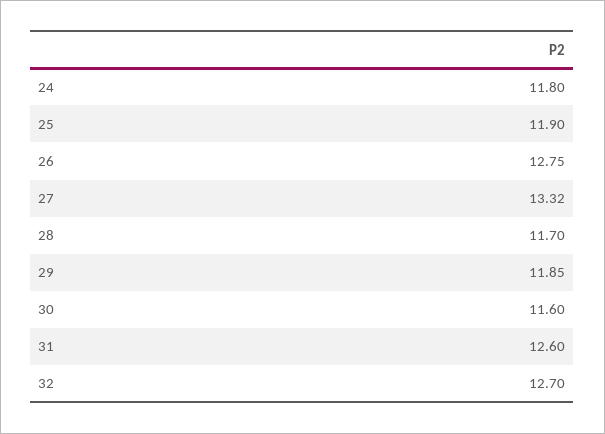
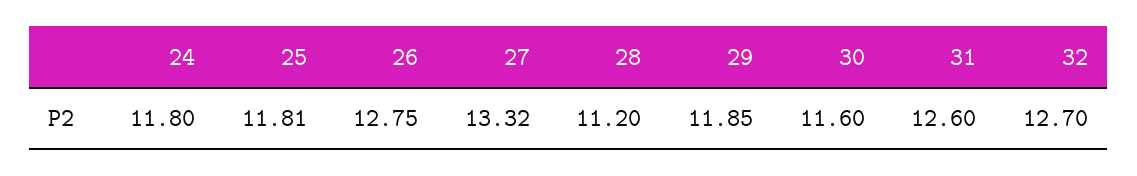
25: 11.9 -> 11.81
28: 11.7 -> 11.2

